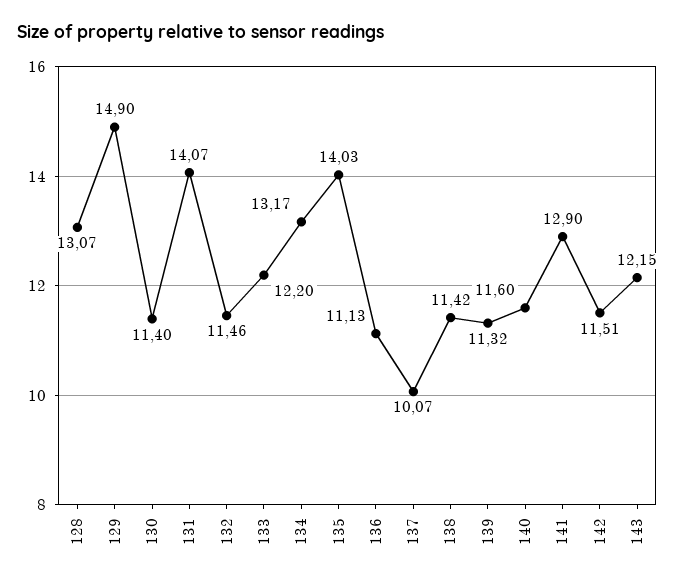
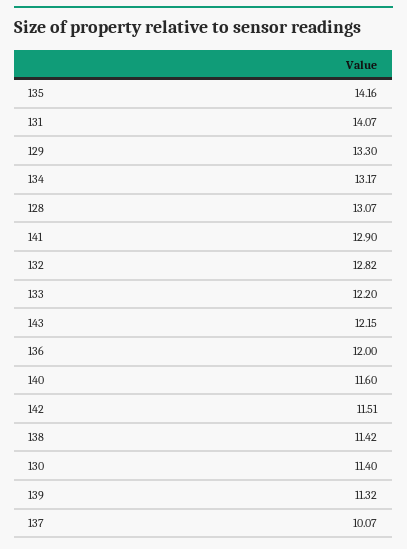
129: 14.9 -> 13.3
132: 11.46 -> 12.82
135: 14.03 -> 14.16
136: 11.13 -> 12

